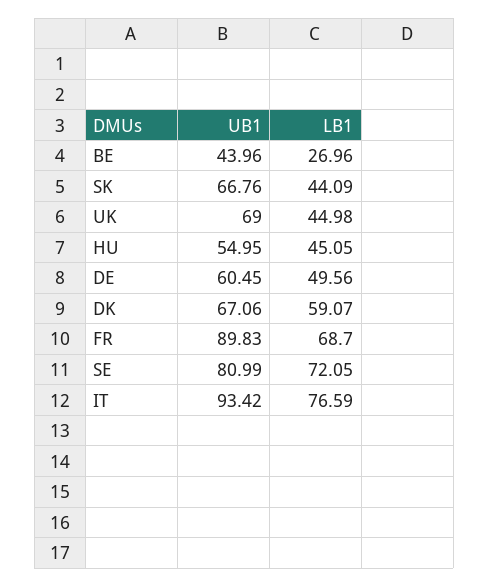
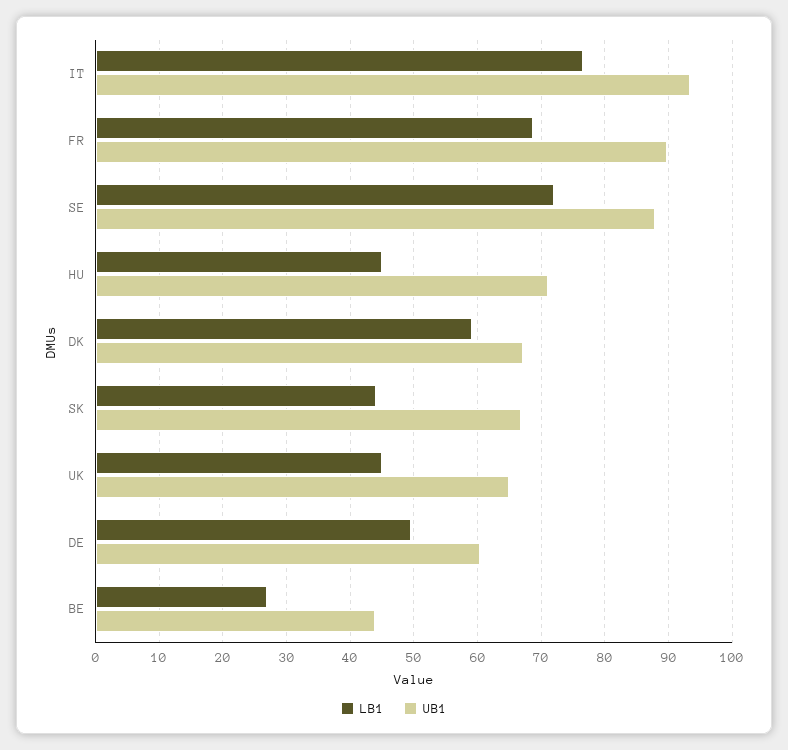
UB1, UK: 69 -> 65
UB1, HU: 54.95 -> 71
UB1, SE: 80.99 -> 88

